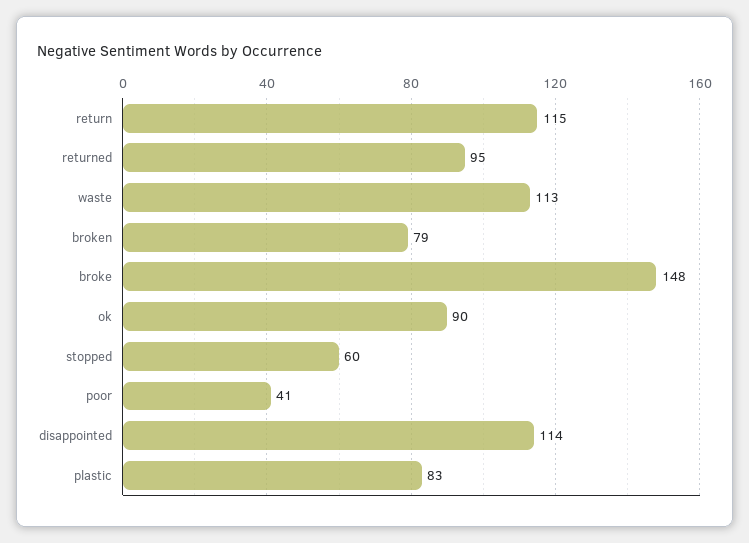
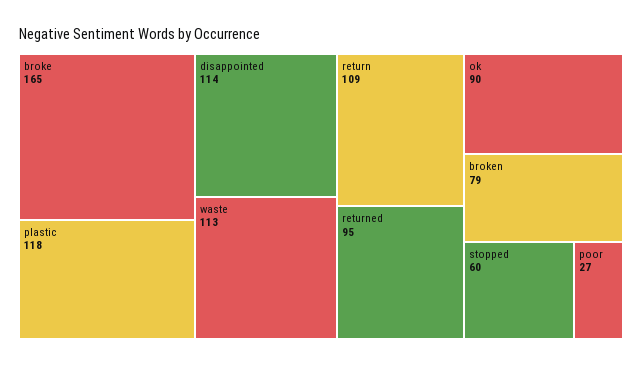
return: 115 -> 109
broke: 148 -> 165
poor: 41 -> 27
plastic: 83 -> 118

